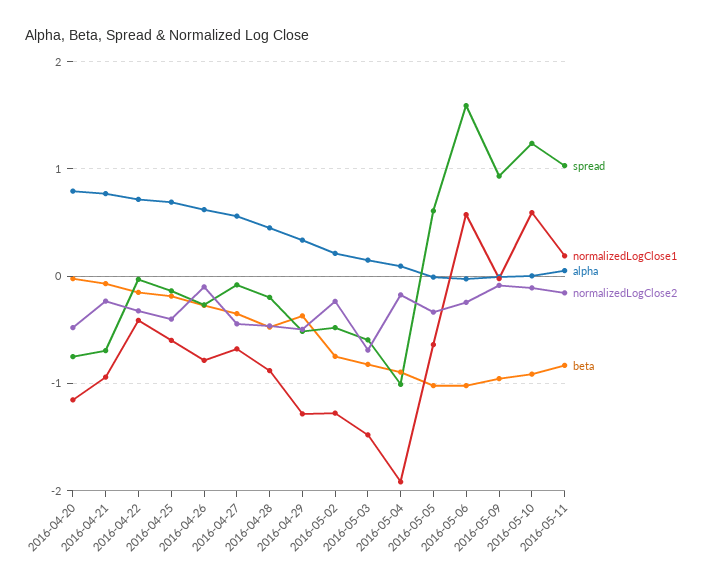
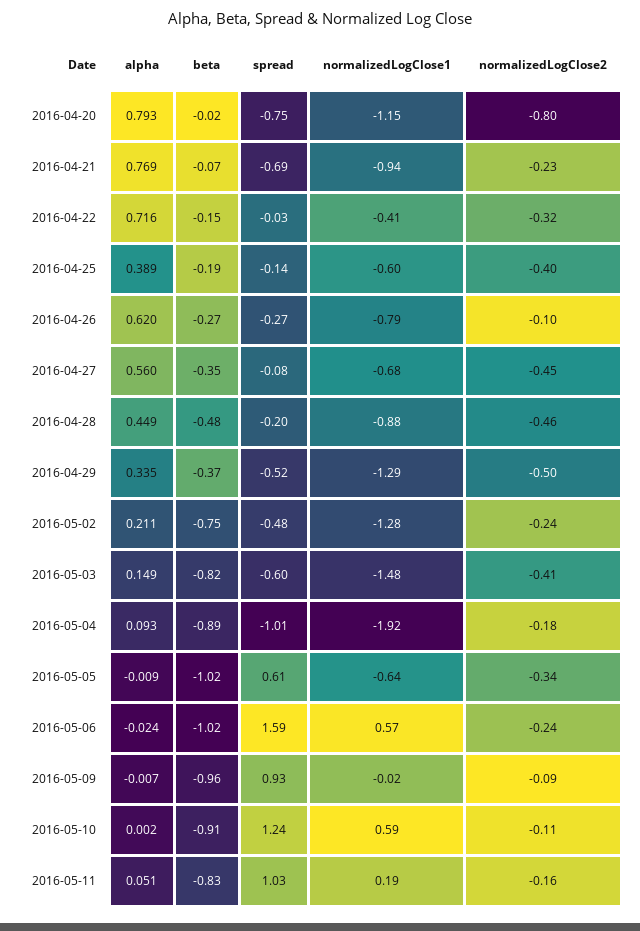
normalizedLogClose2, 2016-04-20: -0.5 -> -0.8
alpha, 2016-04-25: 0.7 -> 0.389
normalizedLogClose2, 2016-05-03: -0.7 -> -0.41

